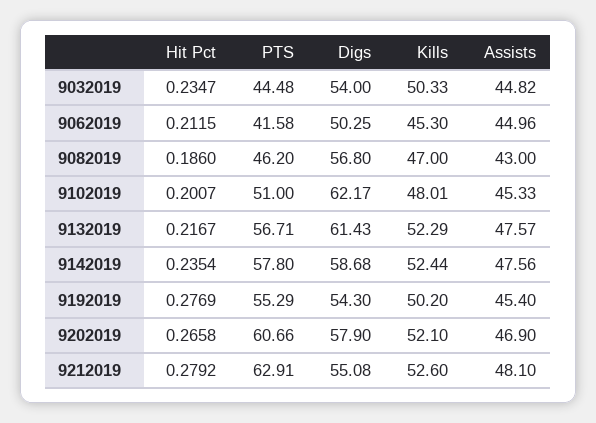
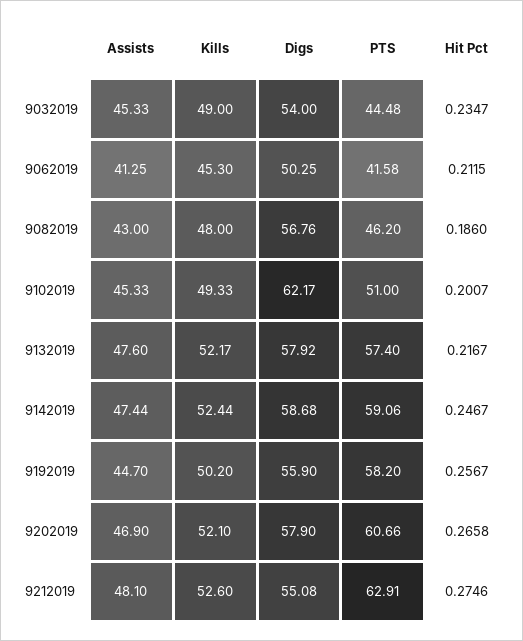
Kills, 9032019: 50.33 -> 49
Assists, 9032019: 44.82 -> 45.33
Assists, 9062019: 44.96 -> 41.25
Digs, 9082019: 56.8 -> 56.76
Kills, 9082019: 47 -> 48
Kills, 9102019: 48.01 -> 49.33
PTS, 9132019: 56.71 -> 57.4
Digs, 9132019: 61.43 -> 57.92
Kills, 9132019: 52.29 -> 52.17
Assists, 9132019: 47.57 -> 47.6
Hit Pct, 9142019: 0.2354 -> 0.2467
PTS, 9142019: 57.8 -> 59.06
Assists, 9142019: 47.56 -> 47.44
Hit Pct, 9192019: 0.2769 -> 0.2567
PTS, 9192019: 55.29 -> 58.2
Digs, 9192019: 54.3 -> 55.9
Assists, 9192019: 45.4 -> 44.7
Hit Pct, 9212019: 0.2792 -> 0.2746

